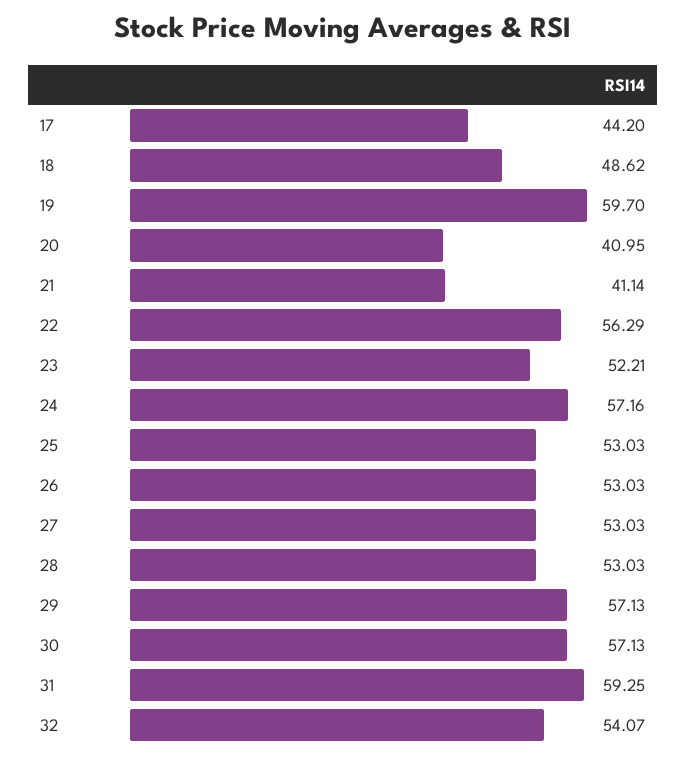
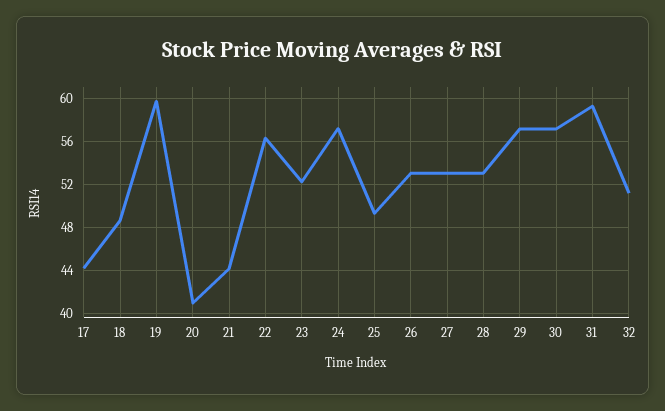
21: 41.14 -> 44
25: 53.03 -> 49
32: 54.07 -> 51

